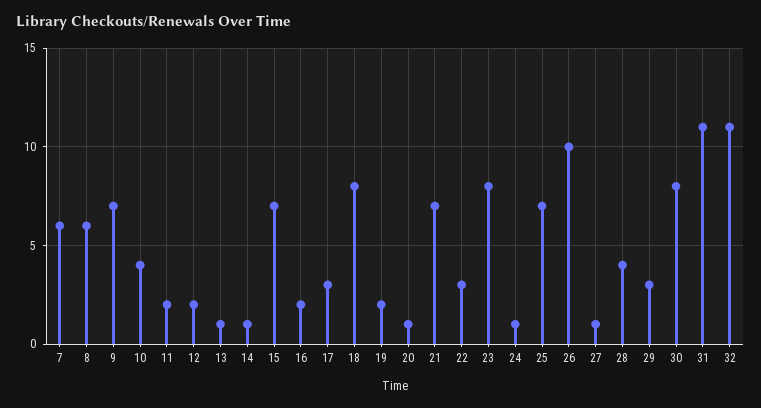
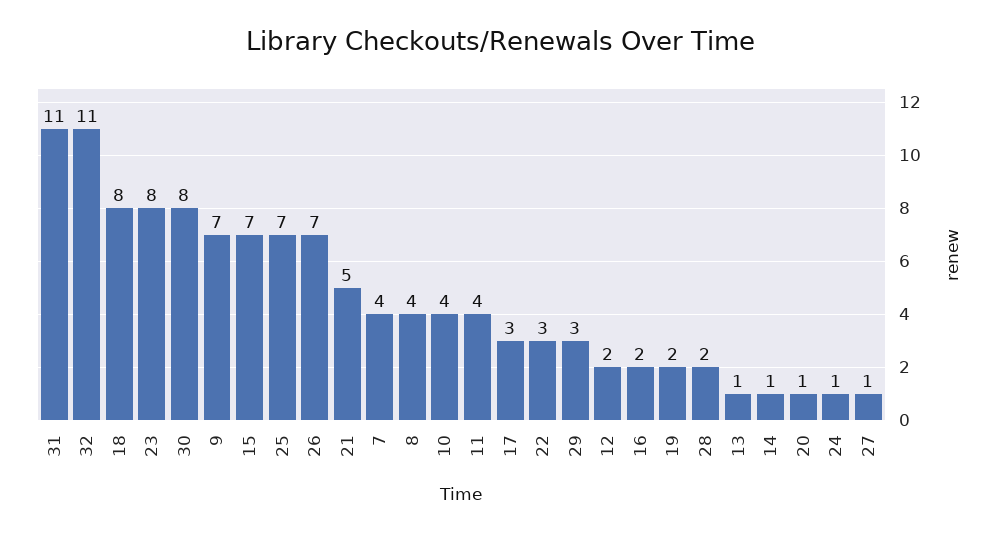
7: 6 -> 4
8: 6 -> 4
11: 2 -> 4
21: 7 -> 5
26: 10 -> 7
28: 4 -> 2

